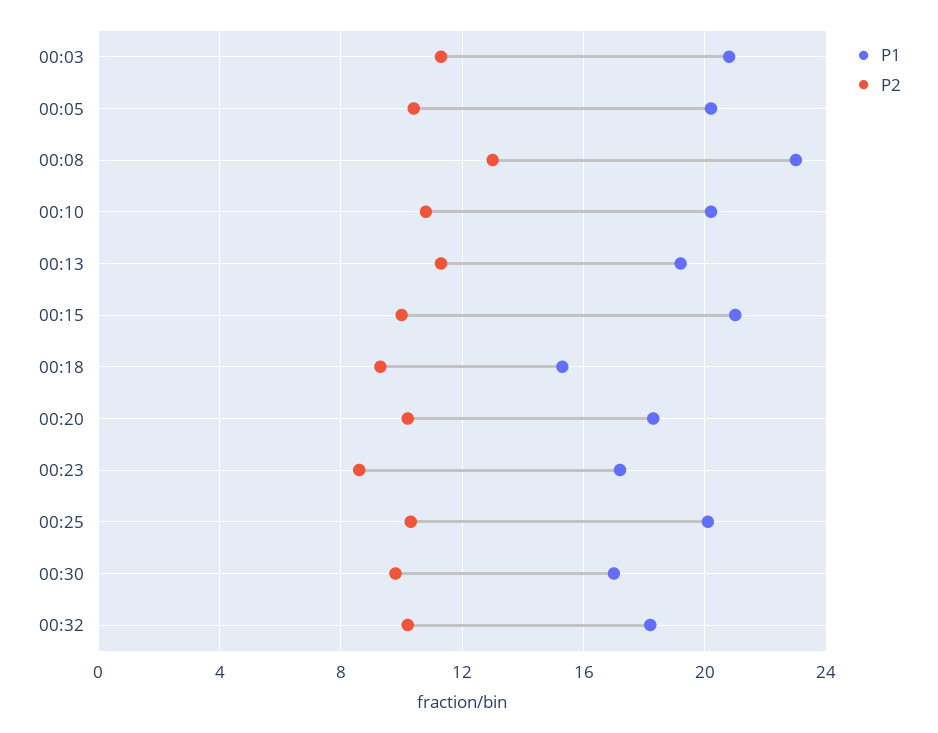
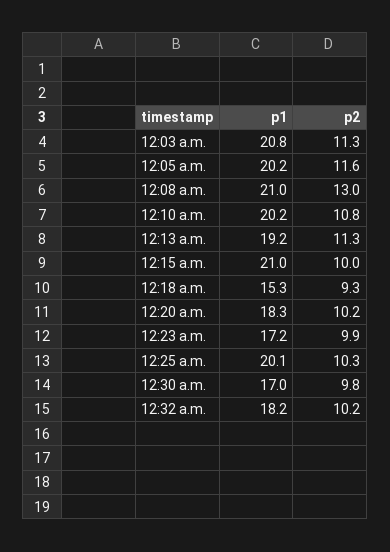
P2, 00:05: 10.5 -> 11.6
P1, 00:08: 23 -> 21
P2, 00:23: 8.5 -> 9.9

